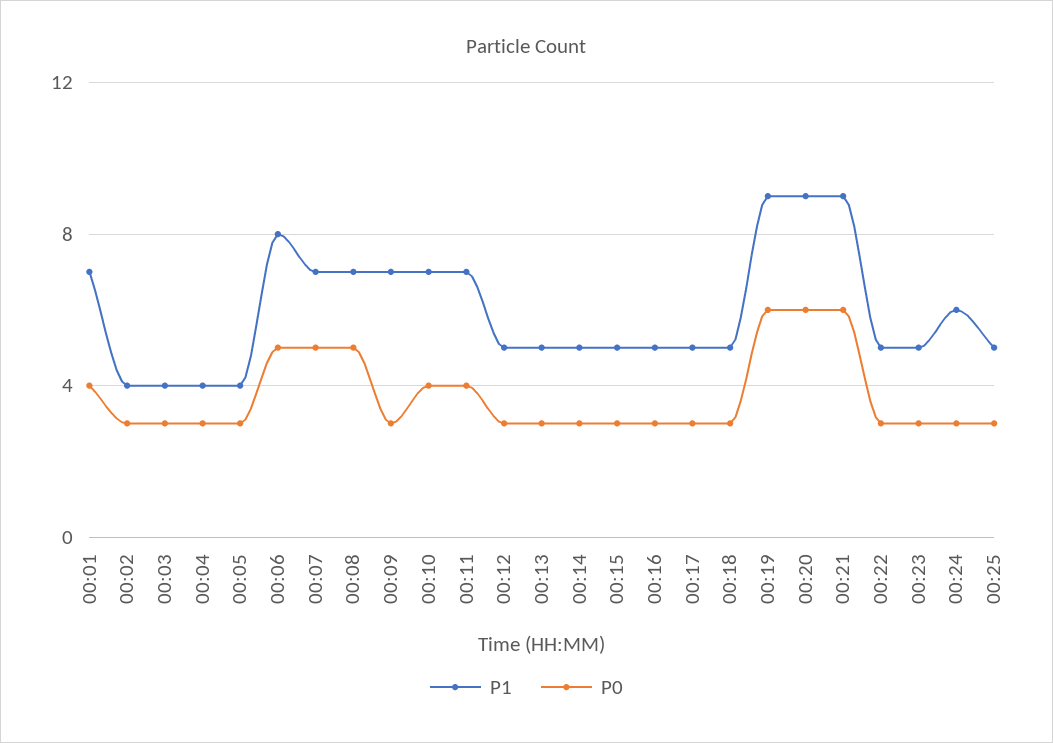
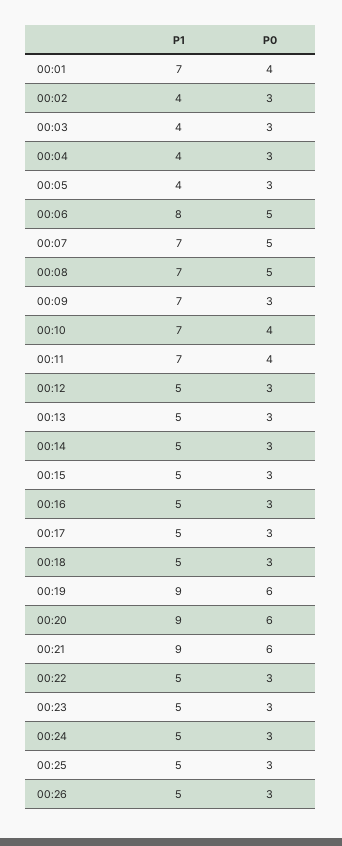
P1, 00:24: 6 -> 5
P1, 00:26: none -> 5
P0, 00:26: none -> 3

